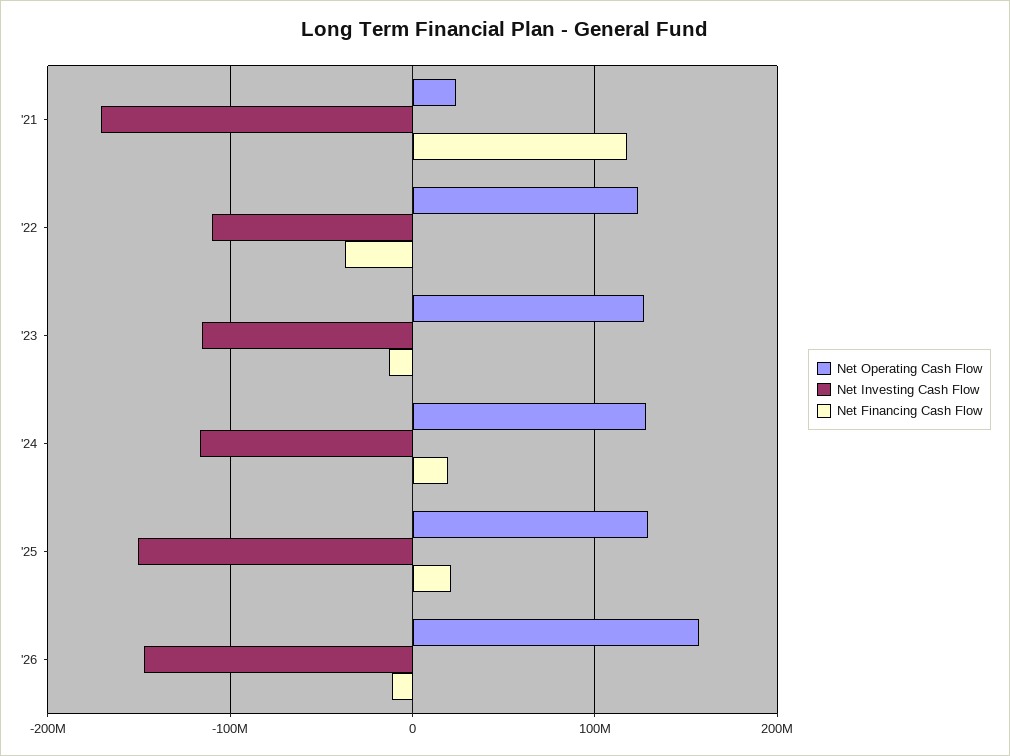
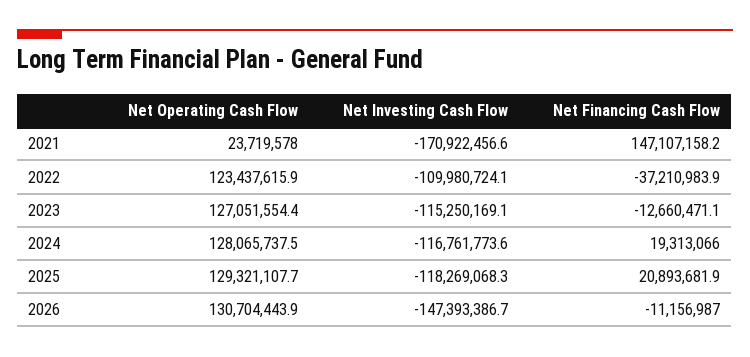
Net Financing Cash Flow, '21: 120000000 -> 147107158.2
Net Investing Cash Flow, '25: -150000000 -> -118269068.3
Net Operating Cash Flow, '26: 160000000 -> 130704443.9

